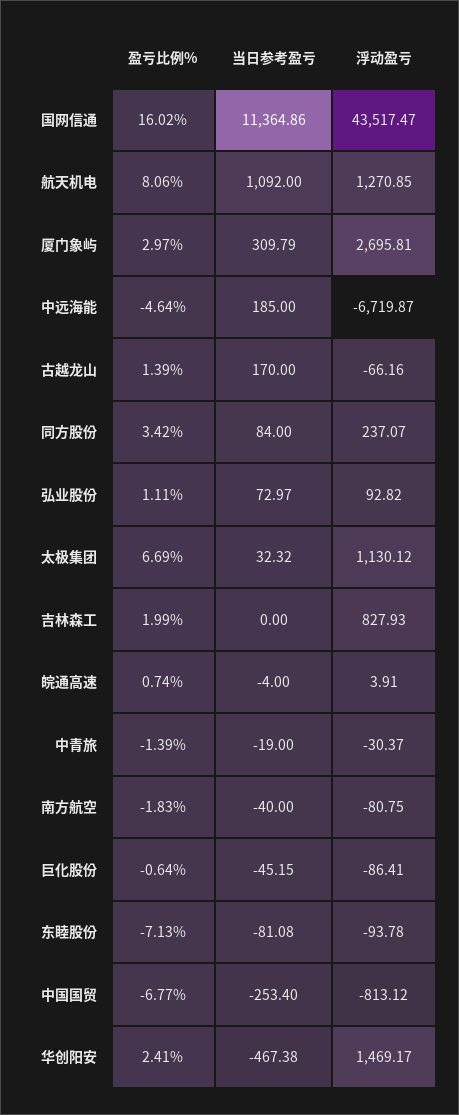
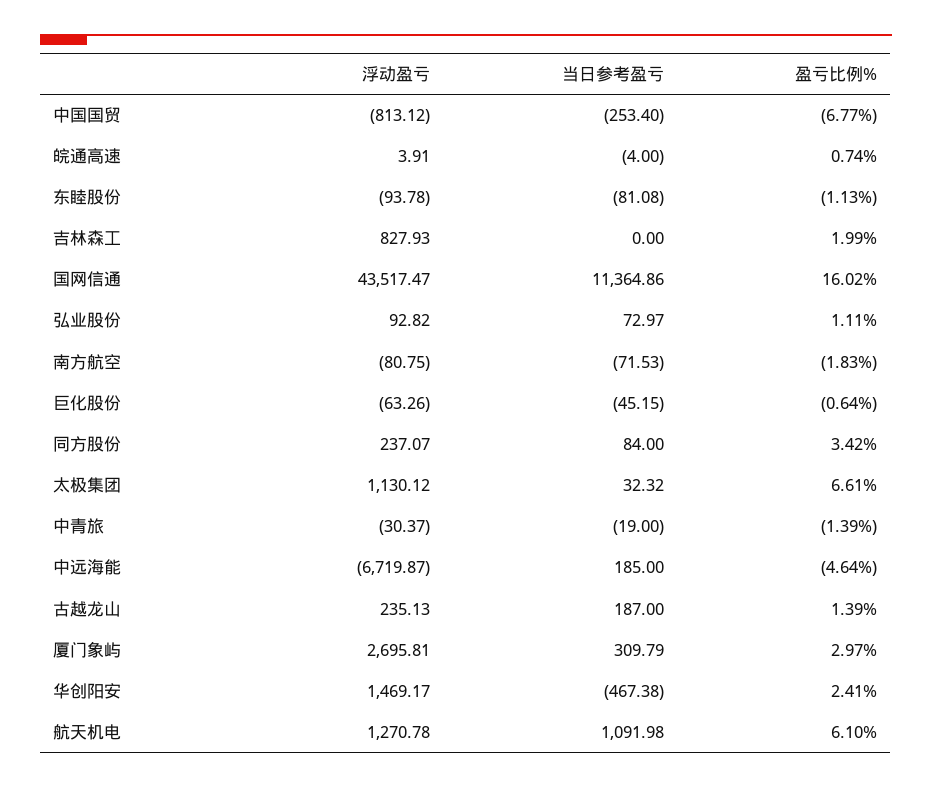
盈亏比例%, 航天机电: 8.06 -> 6.1
当日参考盈亏, 航天机电: 1092 -> 1091.98
浮动盈亏, 航天机电: 1270.85 -> 1270.78
当日参考盈亏, 古越龙山: 170 -> 187
浮动盈亏, 古越龙山: -66.16 -> 235.13
盈亏比例%, 太极集团: 6.69 -> 6.61
当日参考盈亏, 南方航空: -40 -> -71.53
浮动盈亏, 巨化股份: -86.41 -> -63.26
盈亏比例%, 东睦股份: -7.13 -> -1.13

